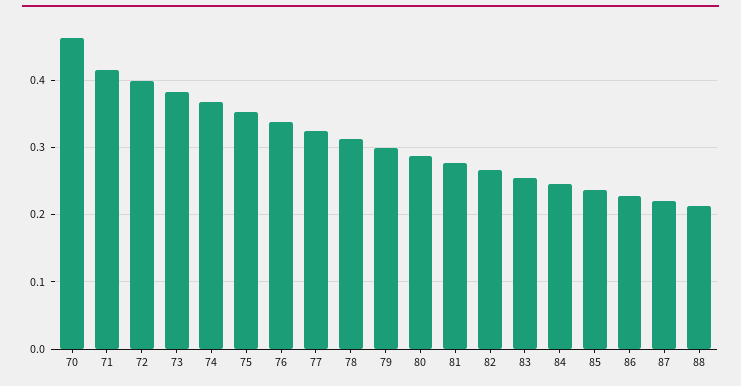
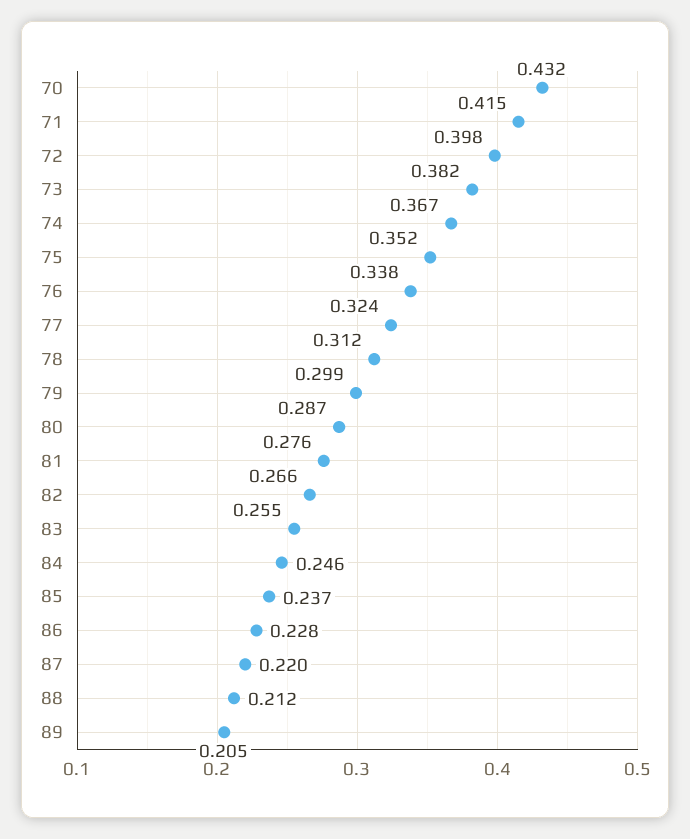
70: 0.46 -> 0.432
89: none -> 0.205

